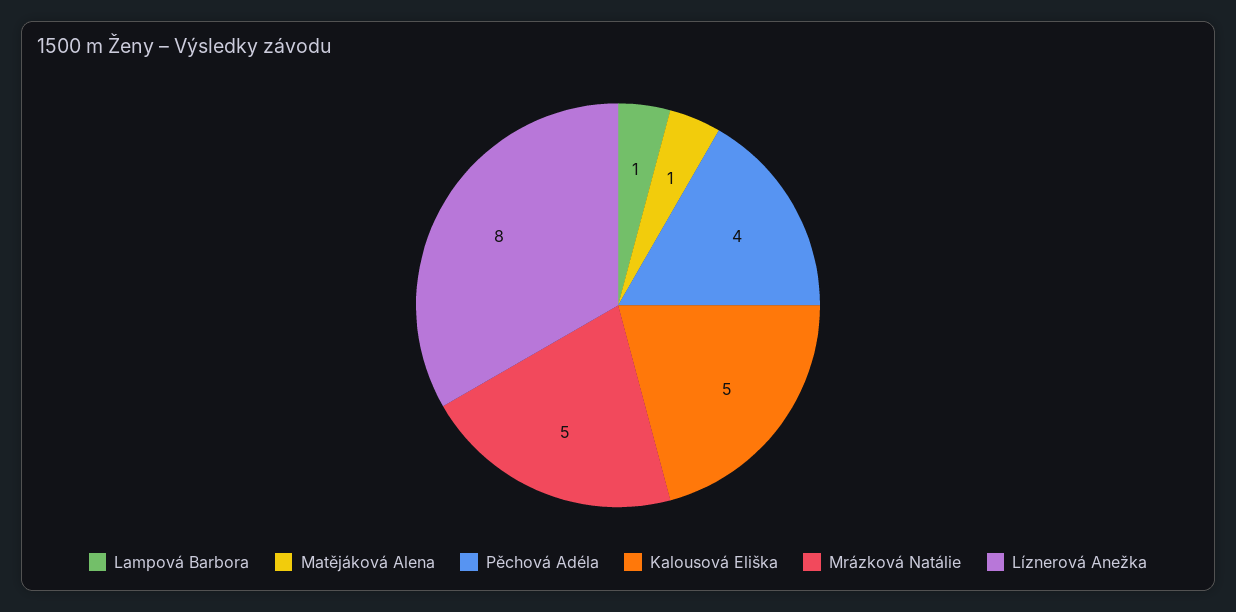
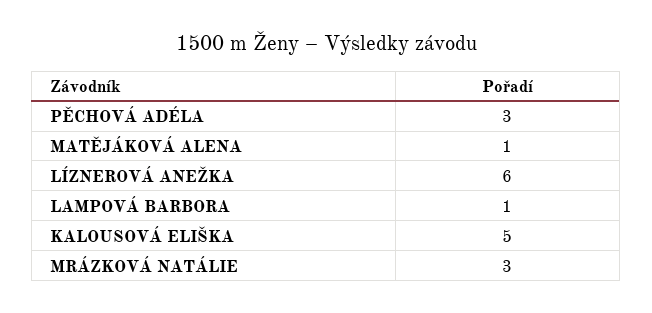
Pěchová Adéla: 4 -> 3
Mrázková Natálie: 5 -> 3
Líznerová Anežka: 8 -> 6

